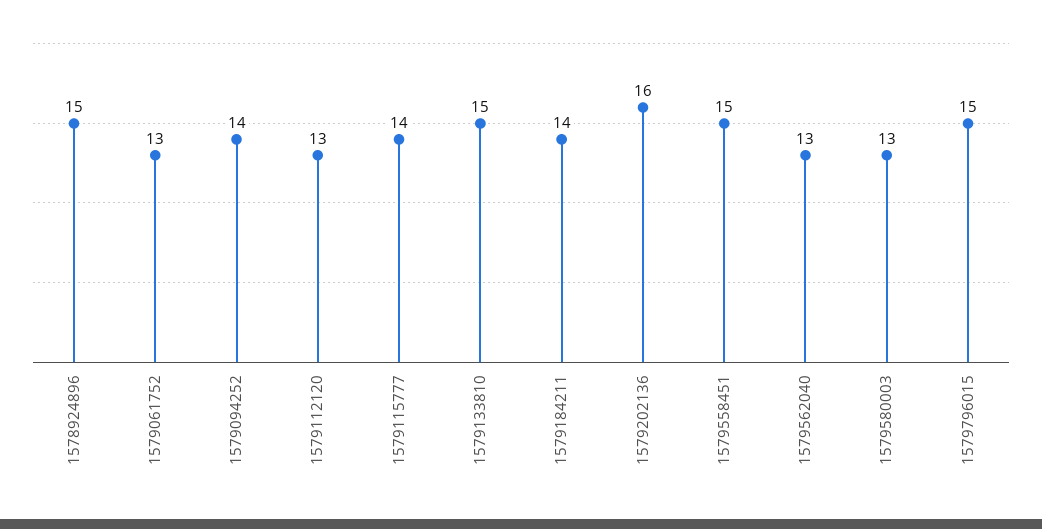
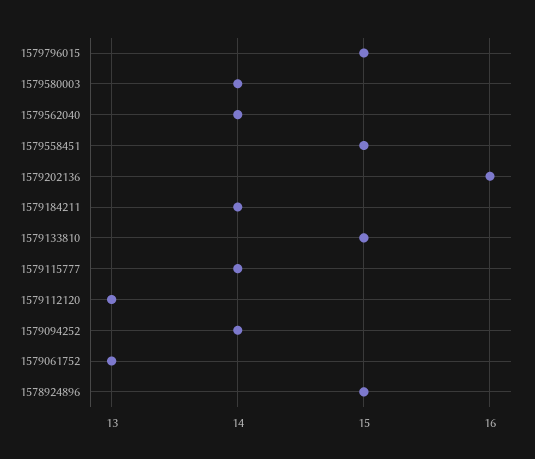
1579562040: 13 -> 14
1579580003: 13 -> 14

